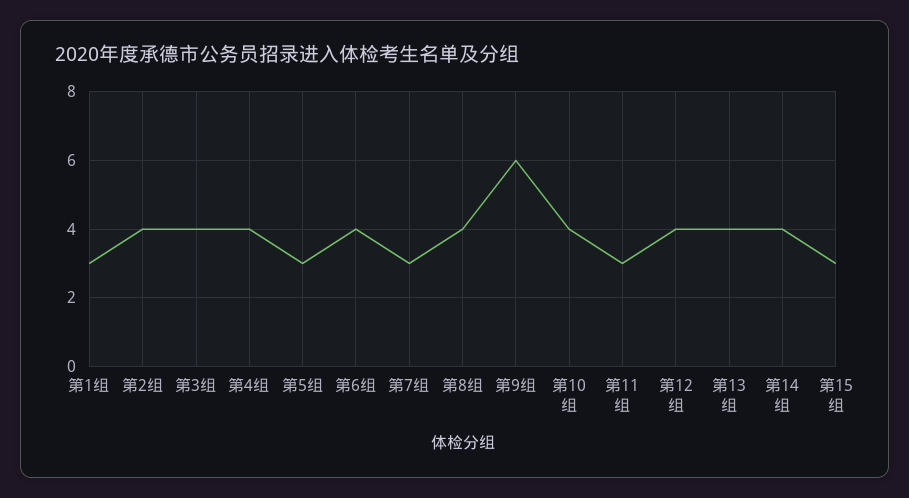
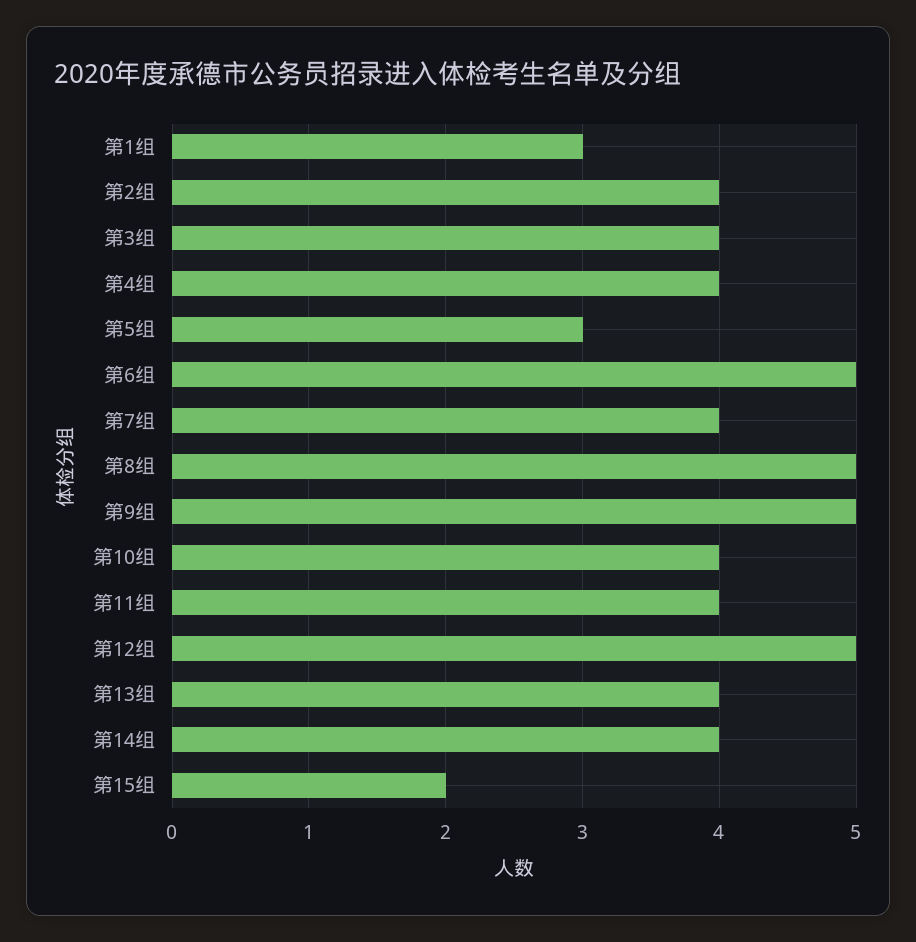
第6组: 4 -> 5
第7组: 3 -> 4
第8组: 4 -> 5
第9组: 6 -> 5
第11组: 3 -> 4
第12组: 4 -> 5
第15组: 3 -> 2

